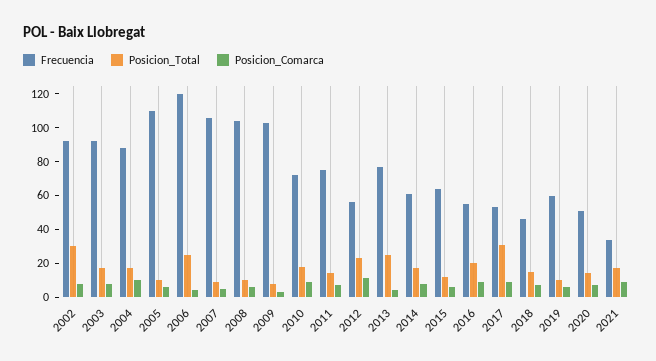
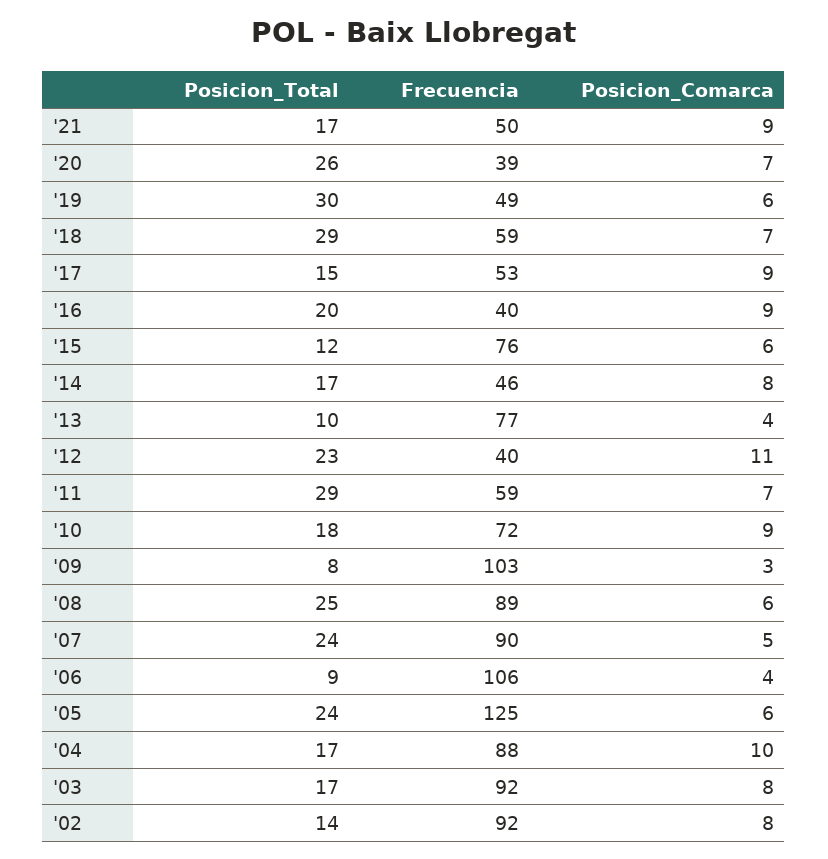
Posicion_Total, 2002: 30 -> 14
Frecuencia, 2005: 110 -> 125
Posicion_Total, 2005: 10 -> 24
Frecuencia, 2006: 120 -> 106
Posicion_Total, 2006: 25 -> 9
Frecuencia, 2007: 105 -> 90
Posicion_Total, 2007: 10 -> 24
Frecuencia, 2008: 105 -> 89
Posicion_Total, 2008: 10 -> 25
Frecuencia, 2011: 75 -> 59
Posicion_Total, 2011: 15 -> 29
Frecuencia, 2012: 55 -> 40
Posicion_Total, 2013: 25 -> 10
Frecuencia, 2014: 60 -> 46
Frecuencia, 2015: 65 -> 76
Frecuencia, 2016: 55 -> 40
Posicion_Total, 2017: 30 -> 15
Frecuencia, 2018: 45 -> 59
Posicion_Total, 2018: 15 -> 29
Frecuencia, 2019: 60 -> 49
Posicion_Total, 2019: 10 -> 30
Frecuencia, 2020: 50 -> 39
Posicion_Total, 2020: 15 -> 26
Frecuencia, 2021: 35 -> 50

